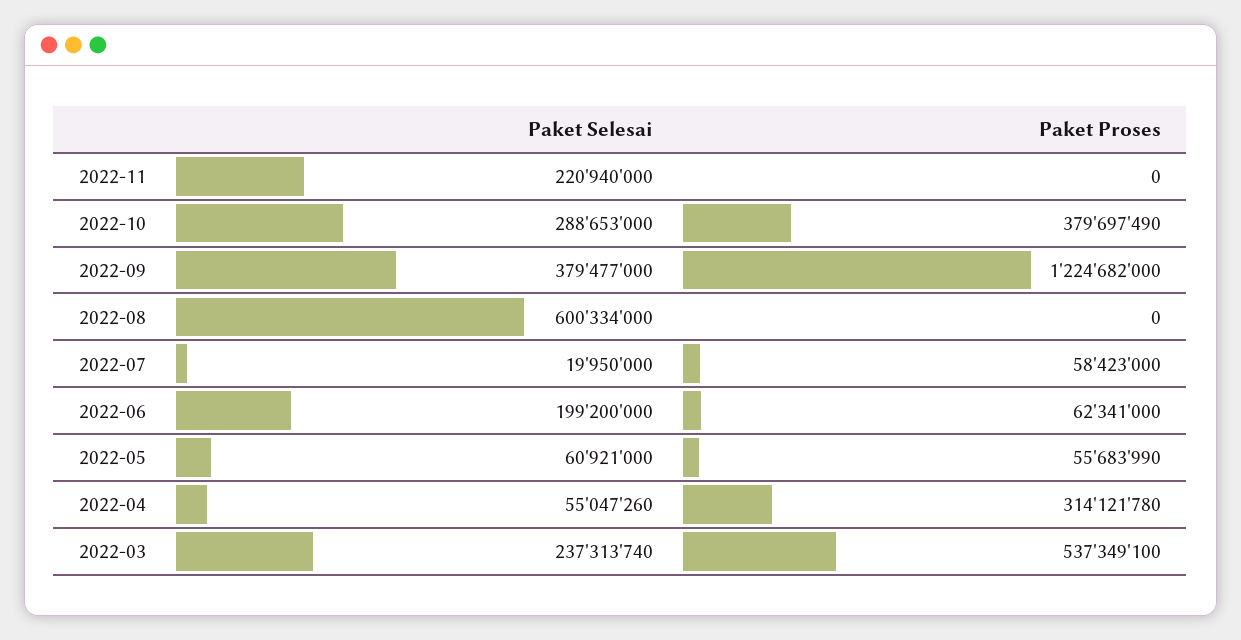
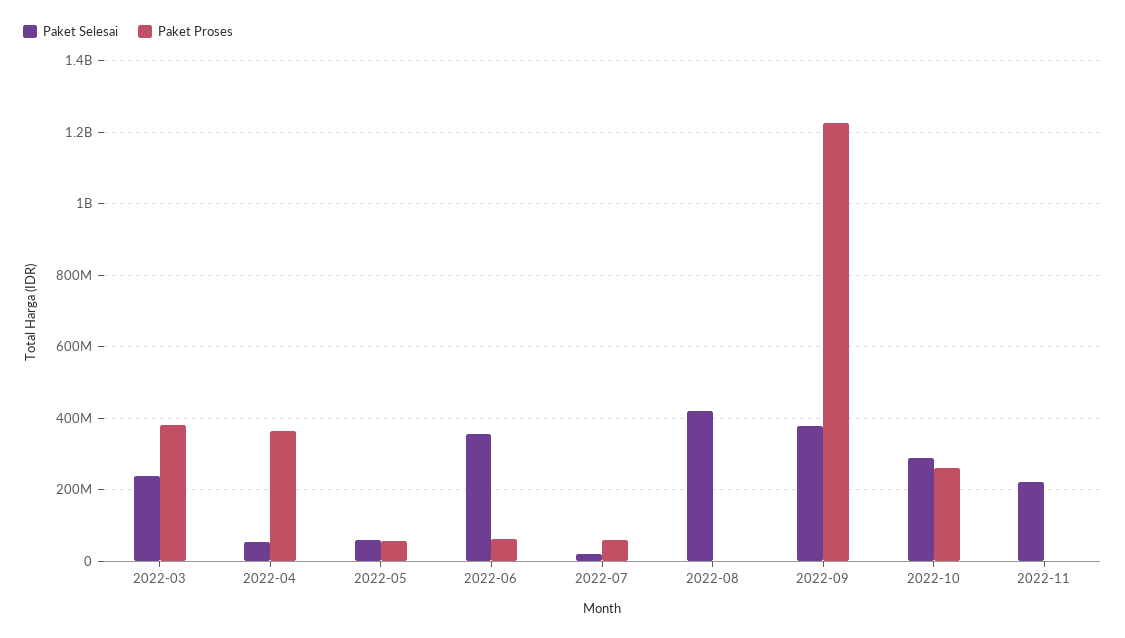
Paket Proses, 2022-10: 379697490 -> 260000000
Paket Selesai, 2022-08: 600334000 -> 420000000
Paket Selesai, 2022-06: 199200000 -> 360000000
Paket Proses, 2022-04: 314121780 -> 360000000
Paket Proses, 2022-03: 537349100 -> 380000000

